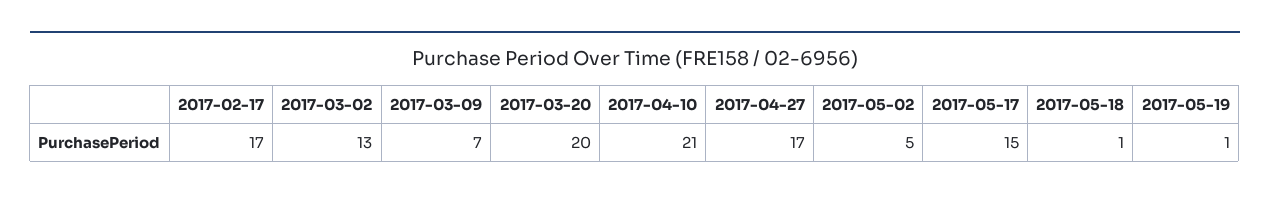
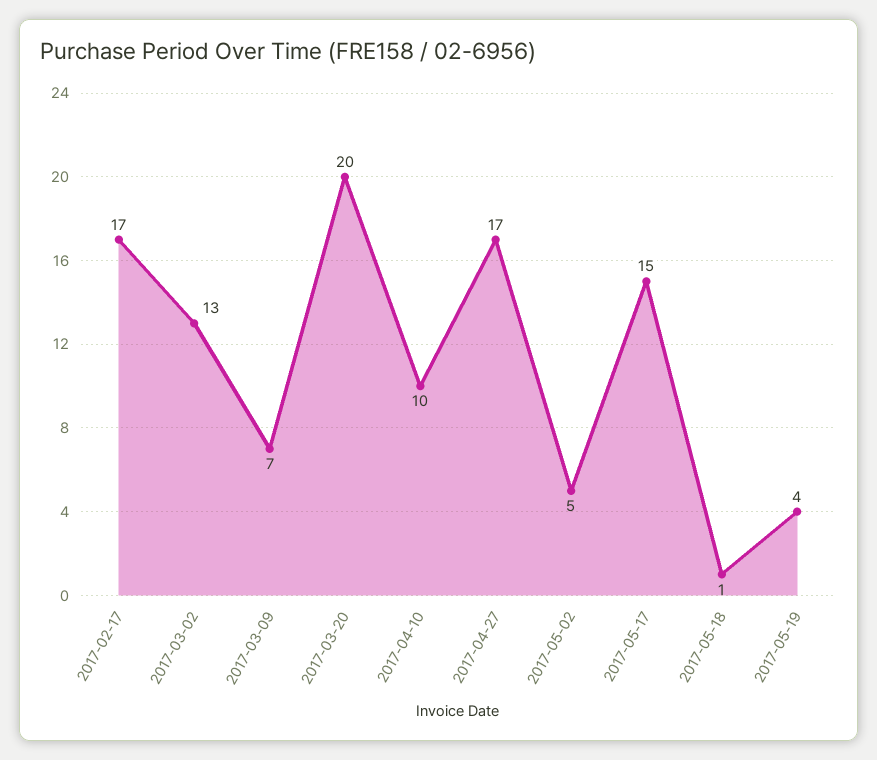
2017-04-10: 21 -> 10
2017-05-19: 1 -> 4

